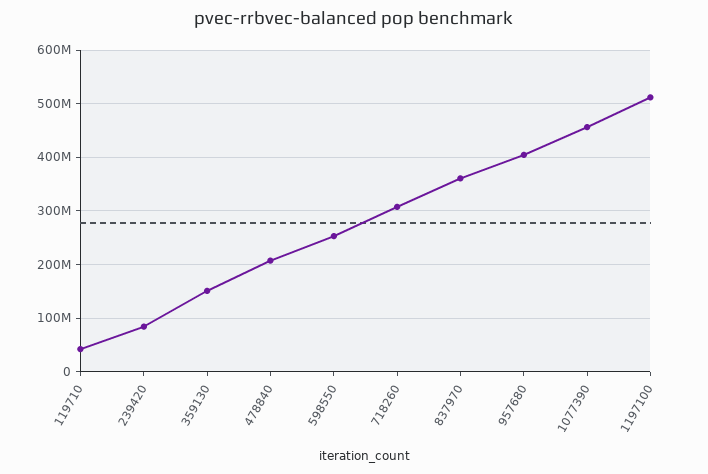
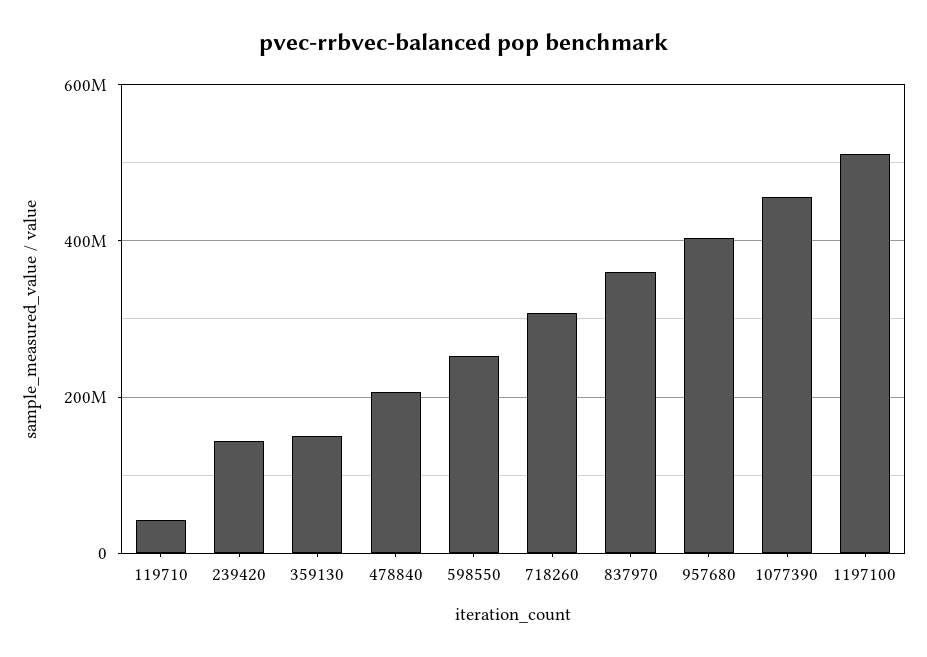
239420: 80000000 -> 140000000

